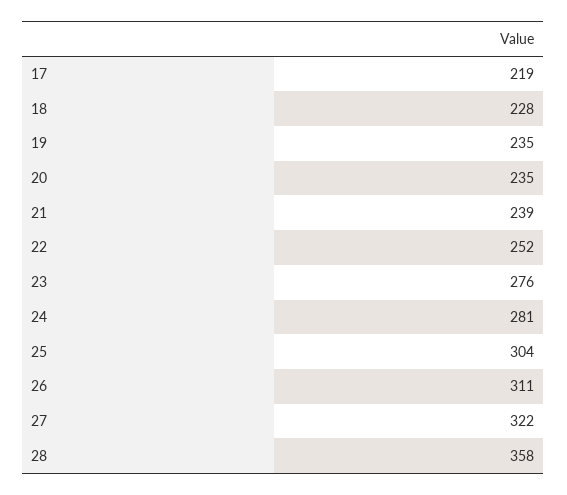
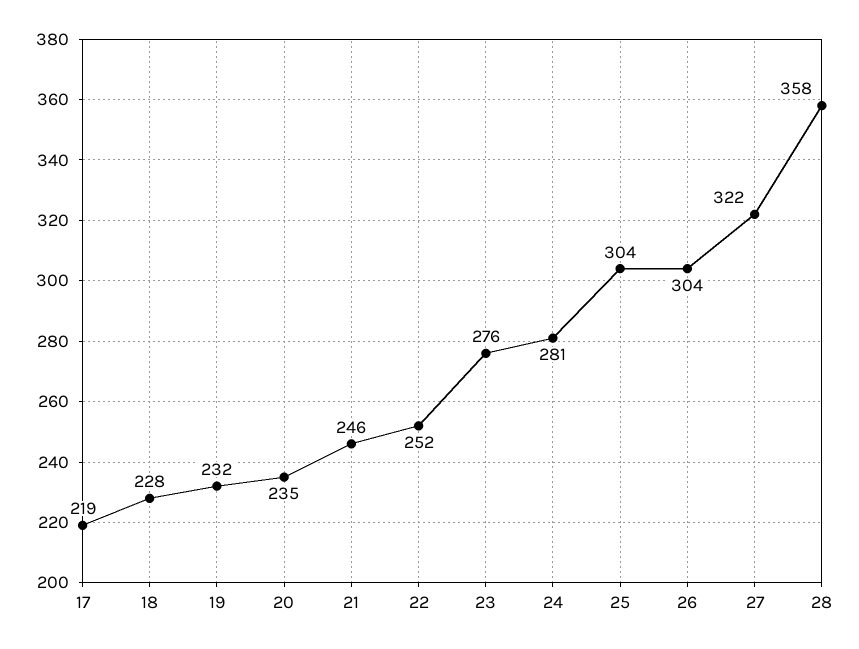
19: 235 -> 232
21: 239 -> 246
26: 311 -> 304

